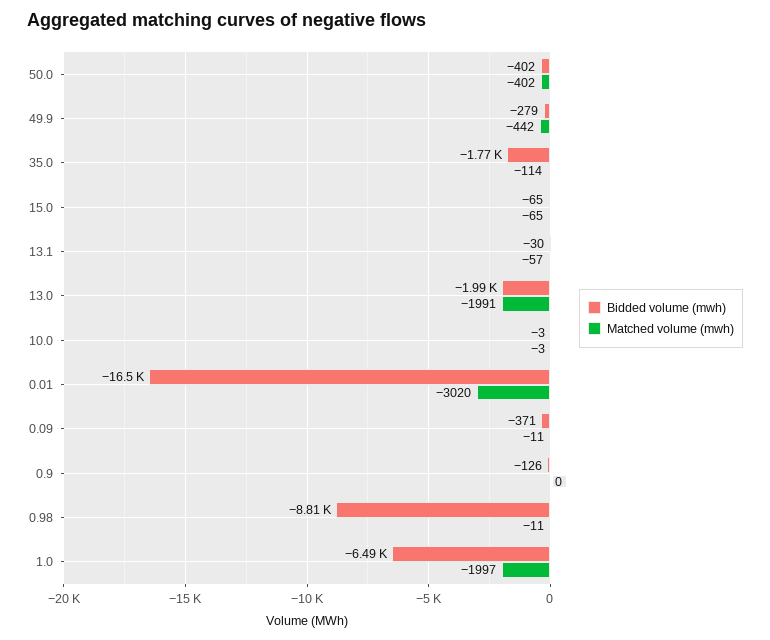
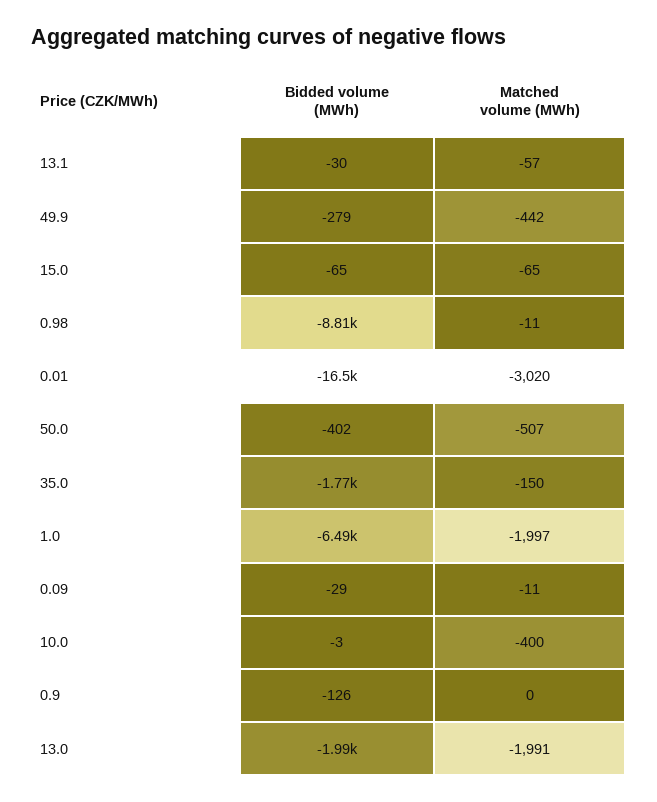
Matched volume (mwh), 50.0: -402 -> -507
Matched volume (mwh), 35.0: -114 -> -150
Matched volume (mwh), 10.0: -3 -> -400
Bidded volume (mwh), 0.09: -371 -> -29

